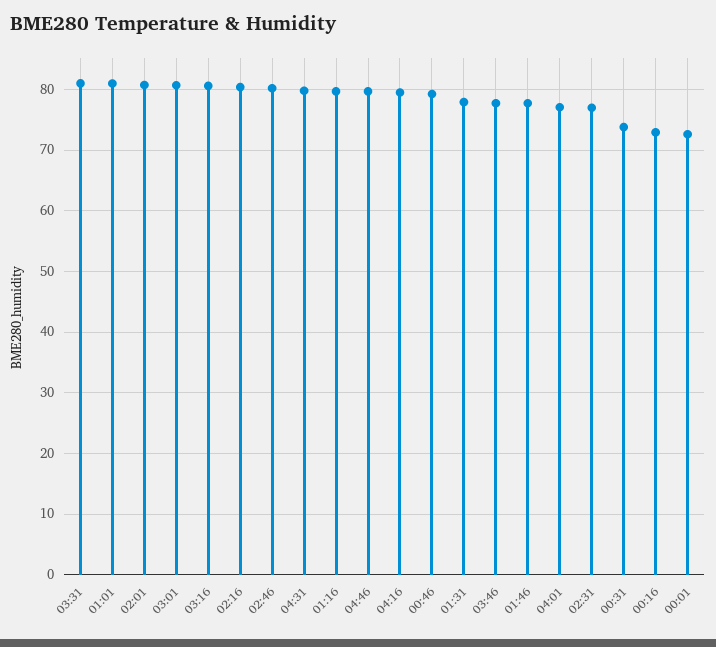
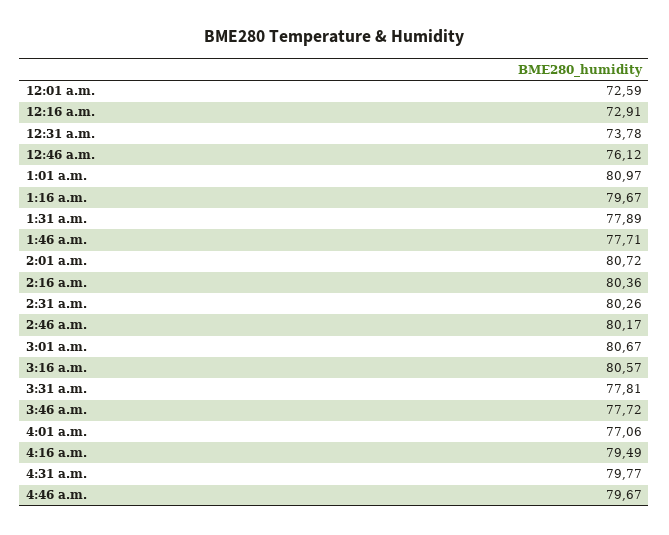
03:31: 81 -> 77.81
00:46: 79 -> 76.12
02:31: 77 -> 80.26

